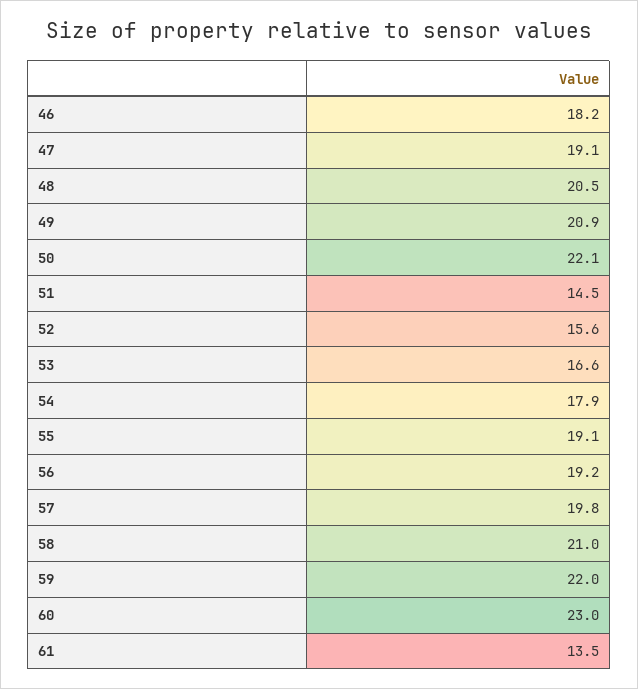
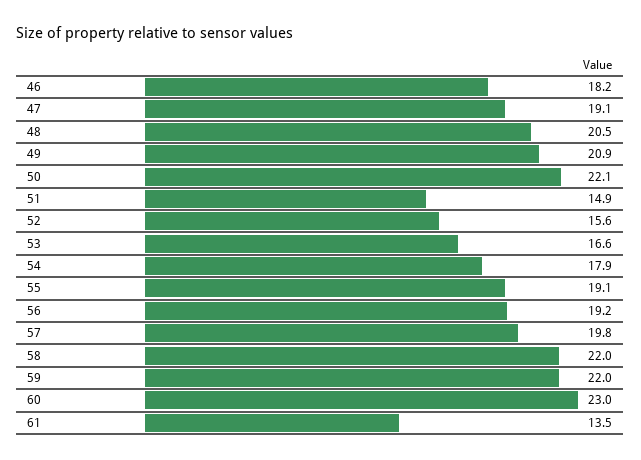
51: 14.5 -> 14.9
58: 21 -> 22

